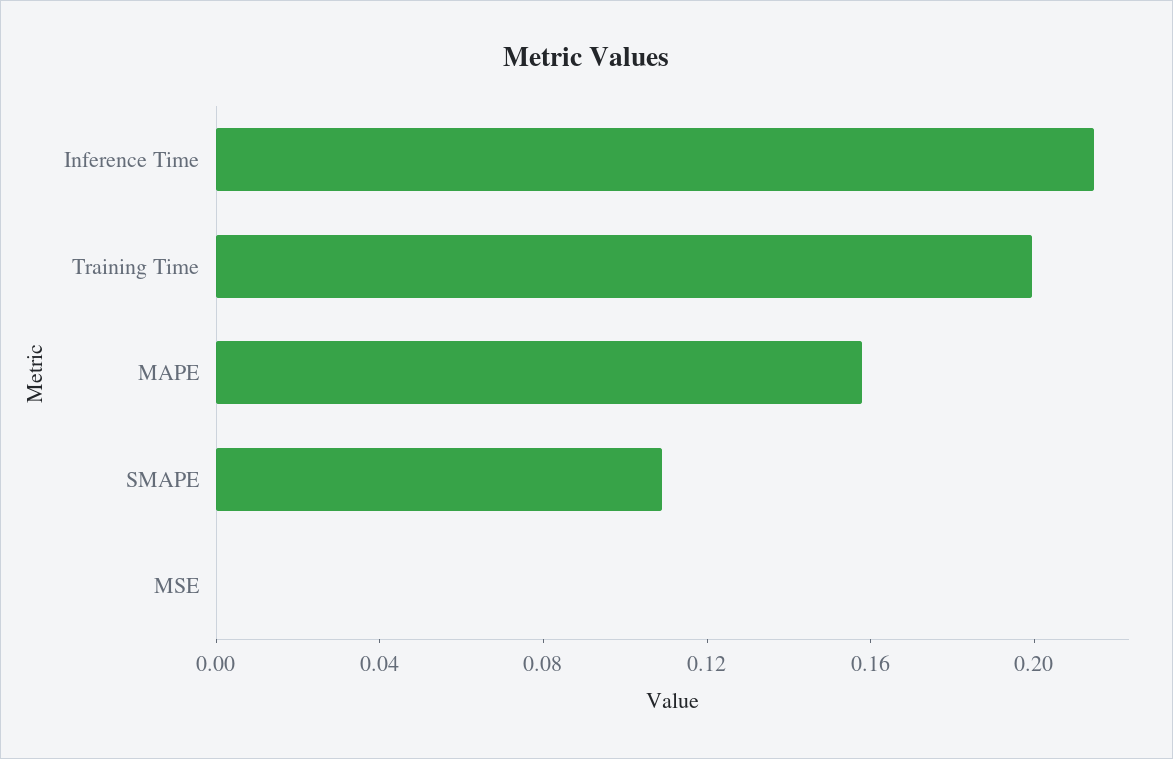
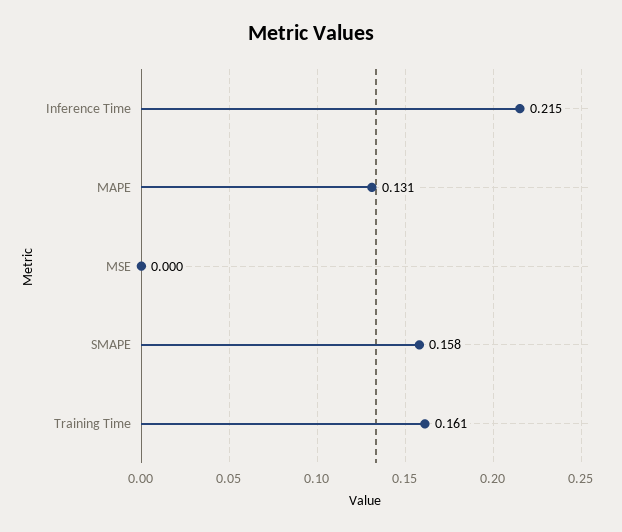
Training Time: 0.2 -> 0.161
MAPE: 0.16 -> 0.131
SMAPE: 0.11 -> 0.158

